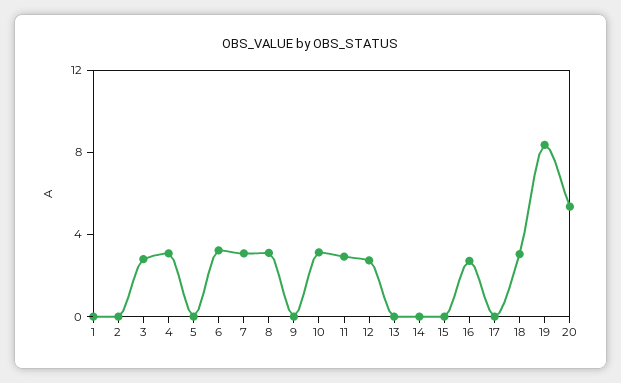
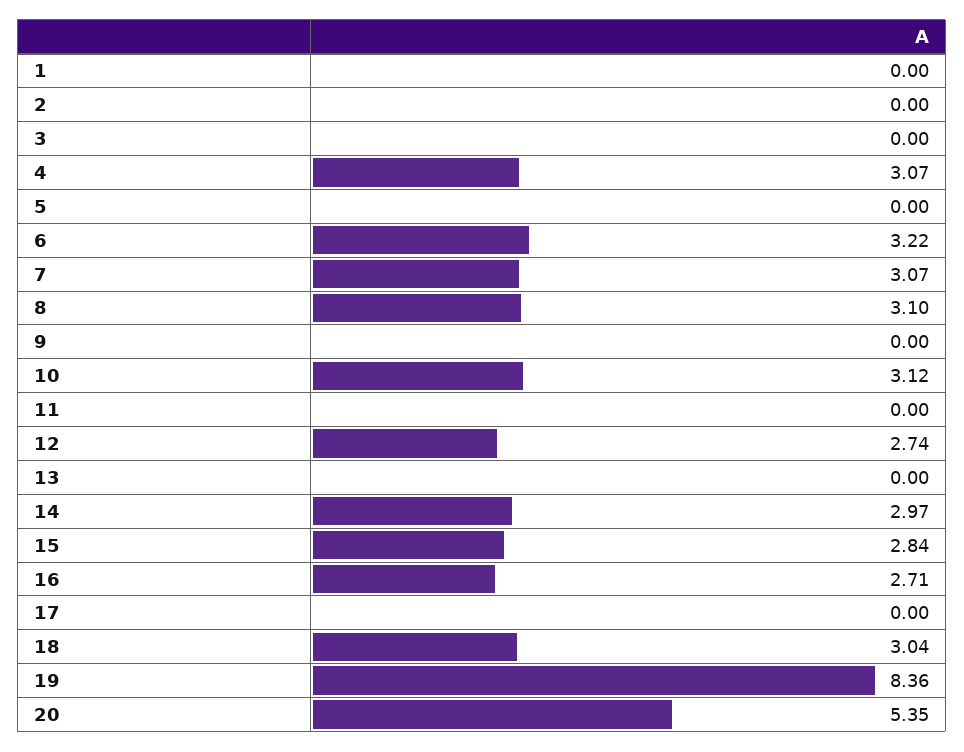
3: 3 -> 0
11: 3 -> 0
14: 0 -> 2.97
15: 0 -> 2.84

